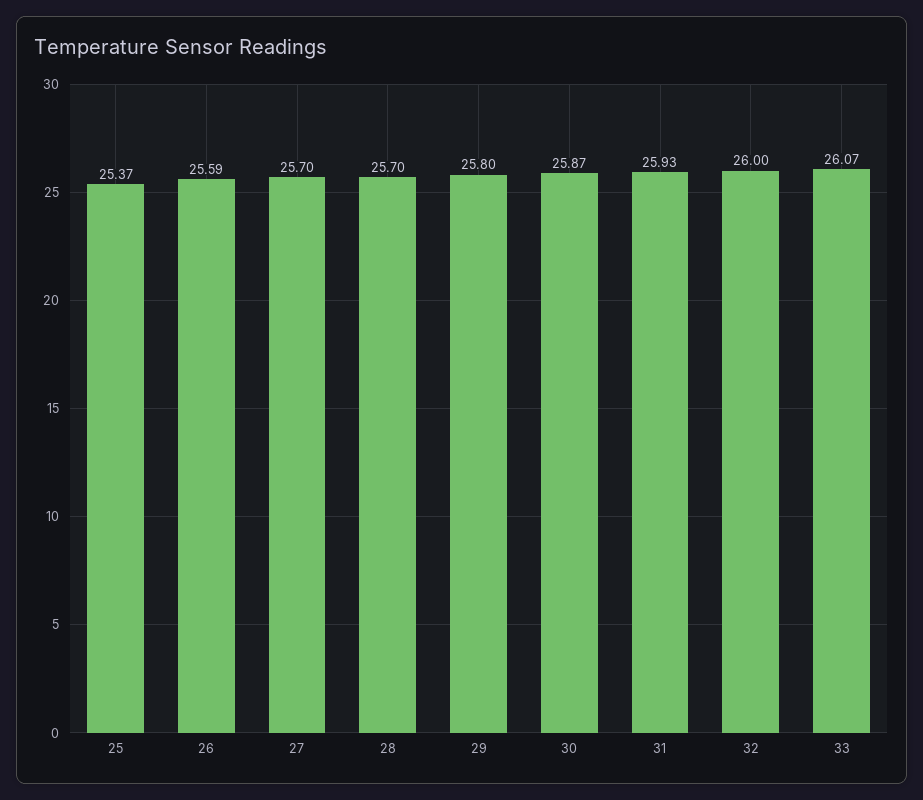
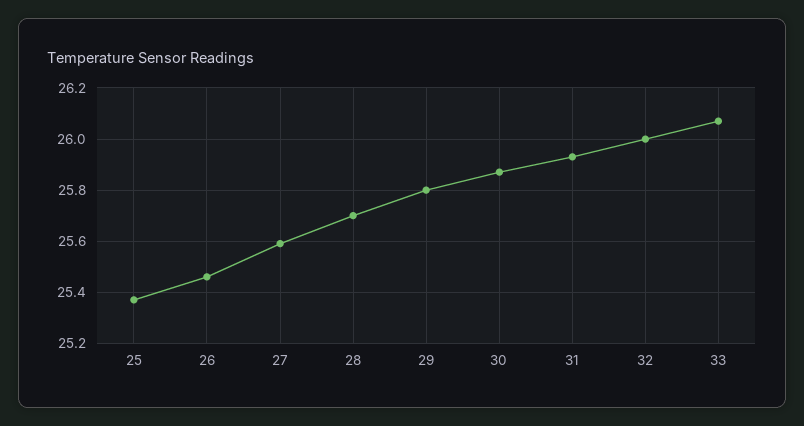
26: 25.59 -> 25.45
27: 25.7 -> 25.6

